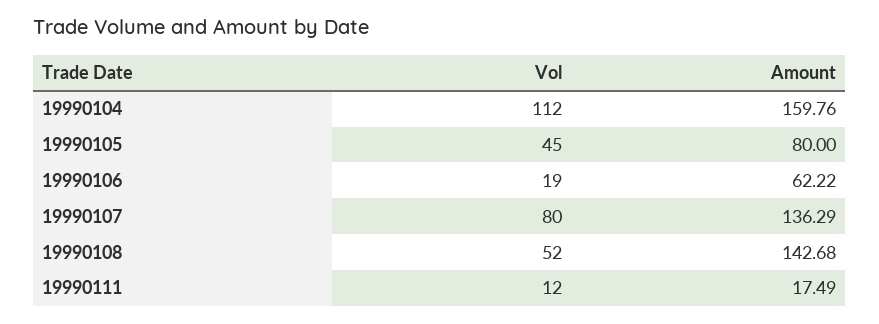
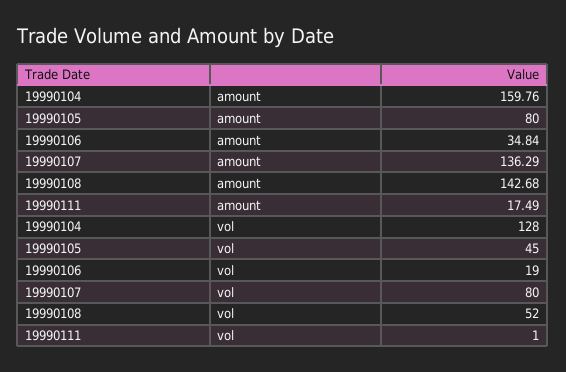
Vol, 19990104: 112 -> 128
Amount, 19990106: 62.22 -> 34.84
Vol, 19990111: 12 -> 1

